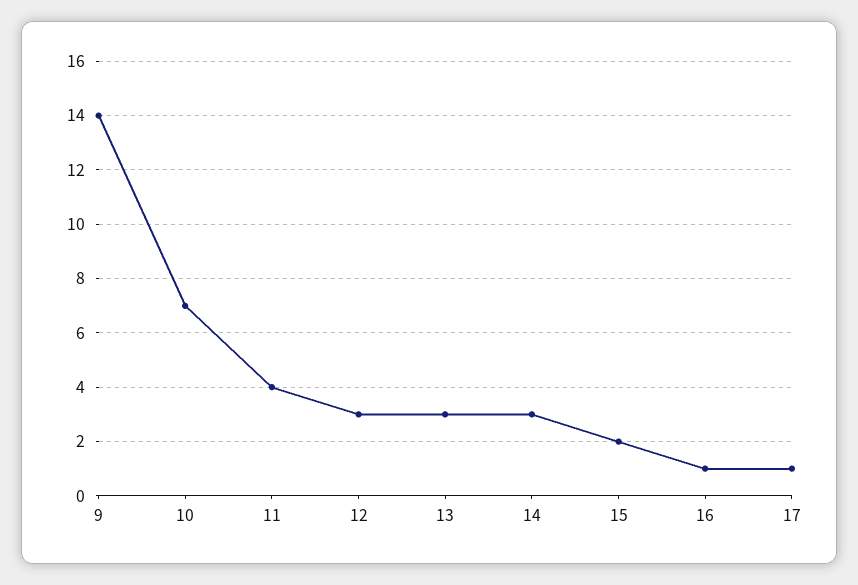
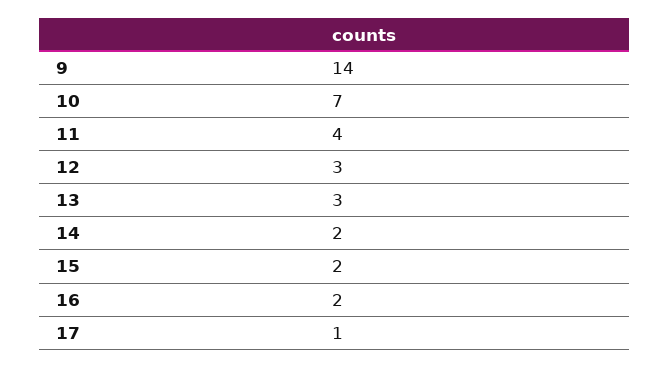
14: 3 -> 2
16: 1 -> 2

